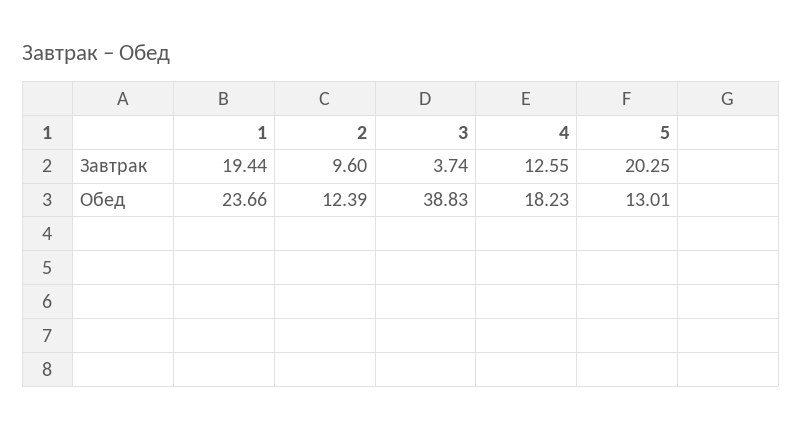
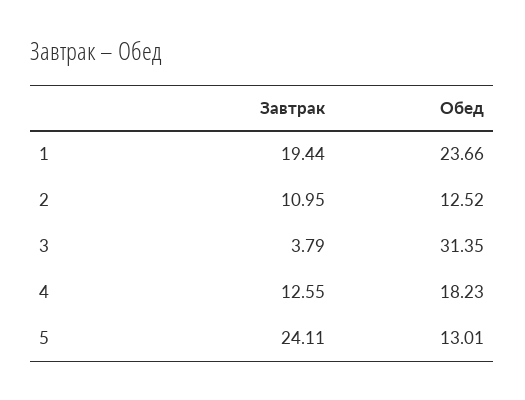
2, Завтрак: 9.6 -> 10.95
3, Завтрак: 3.74 -> 3.79
5, Завтрак: 20.25 -> 24.11
2, Обед: 12.39 -> 12.52
3, Обед: 38.83 -> 31.35

